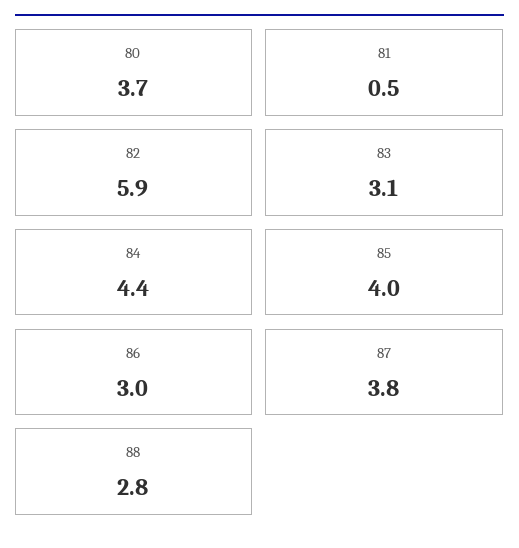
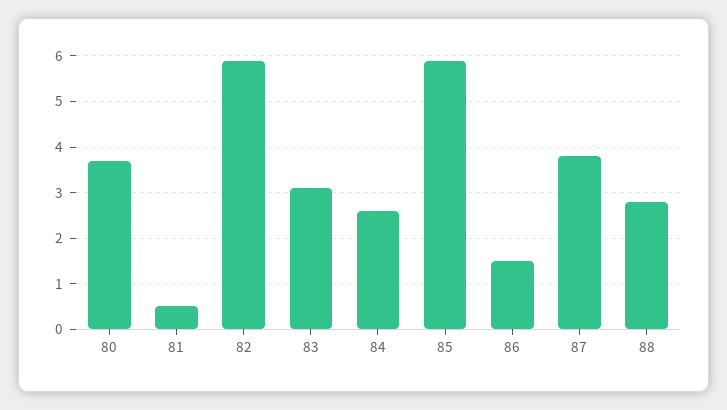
84: 4.4 -> 2.5
85: 4 -> 6
86: 3 -> 1.5

